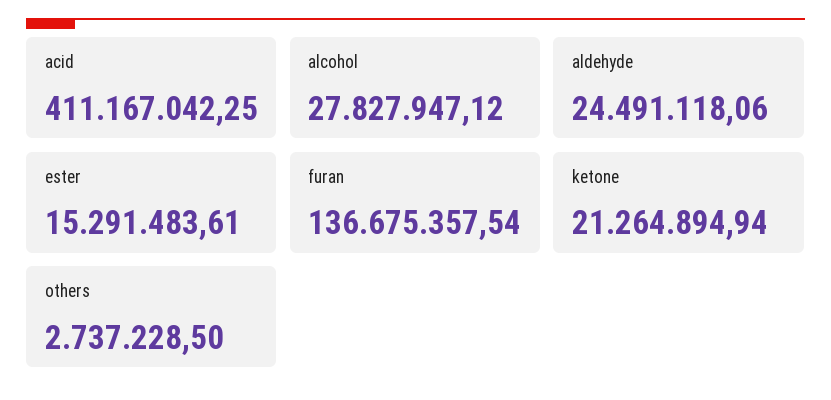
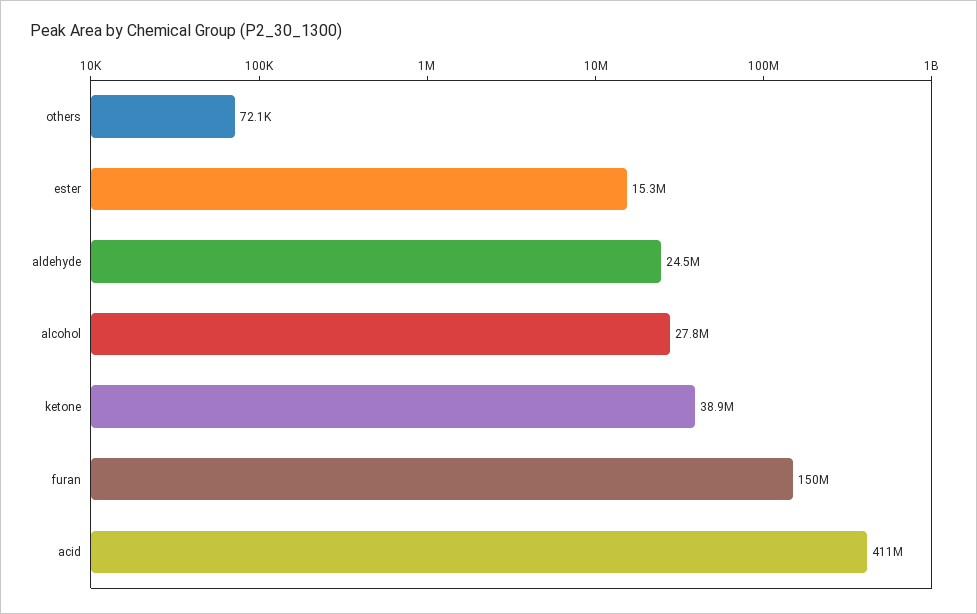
furan: 136675357.54 -> 150000000
ketone: 21264894.94 -> 38900000
others: 2737228.5 -> 72100

